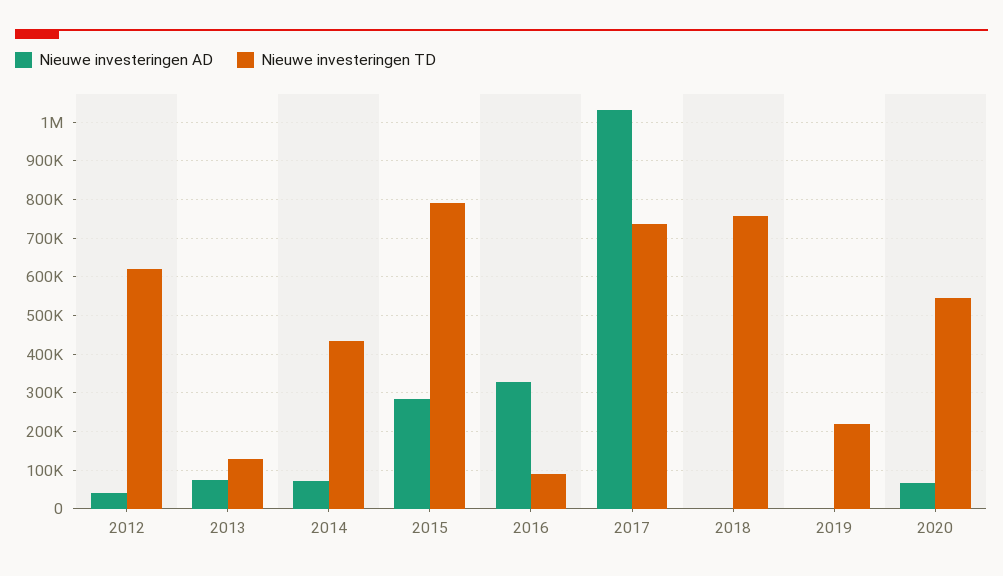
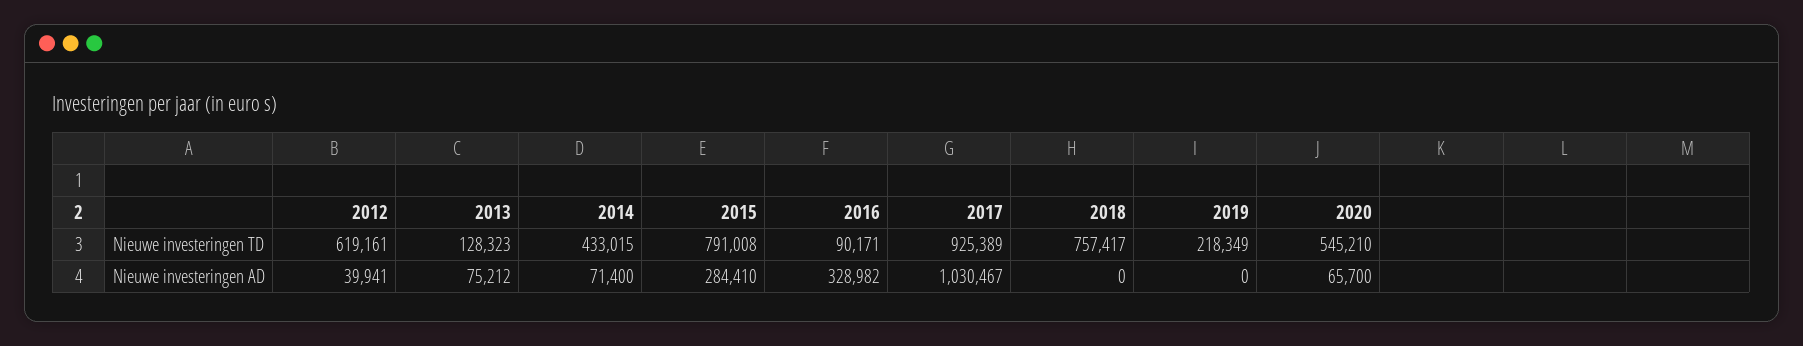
Nieuwe investeringen TD, 2017: 740000 -> 925389

